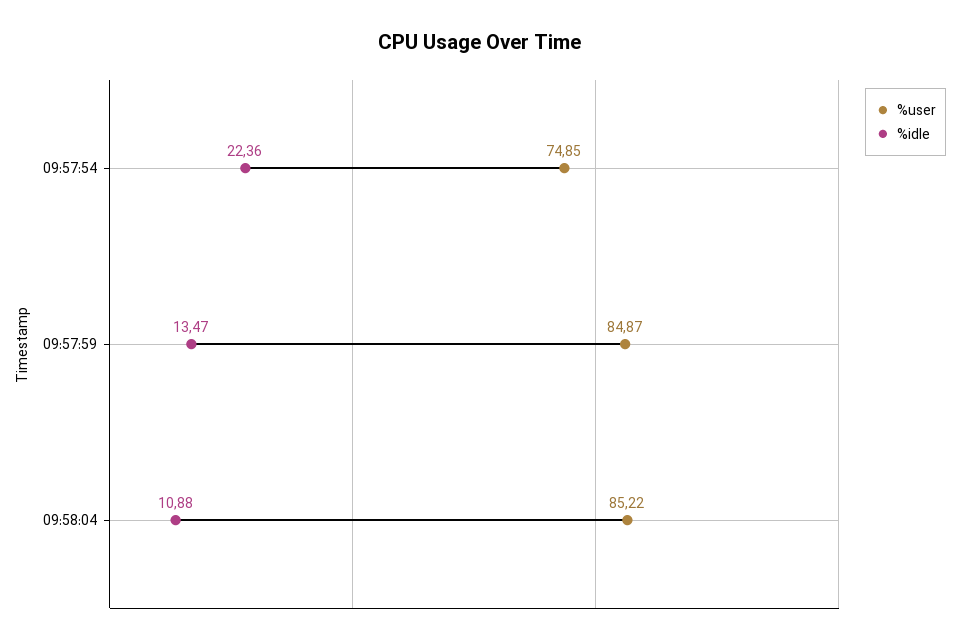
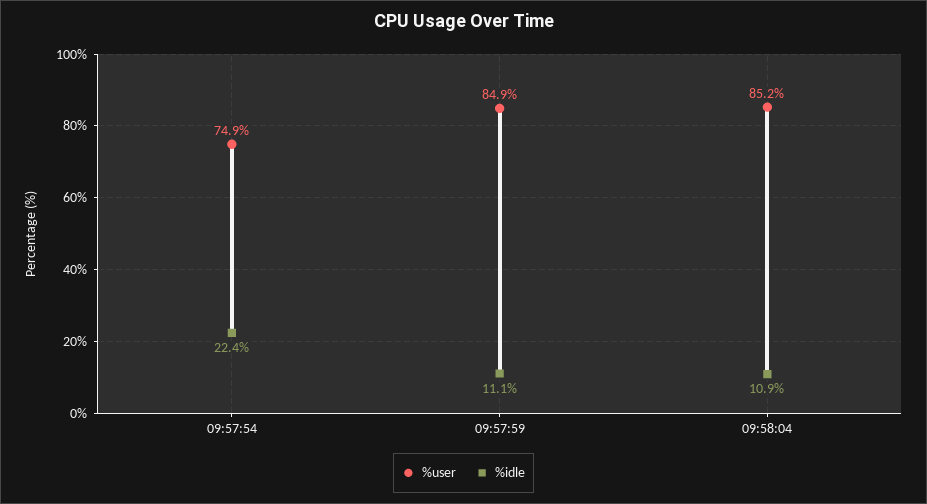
%idle, 09:57:59: 13.47 -> 11.1

